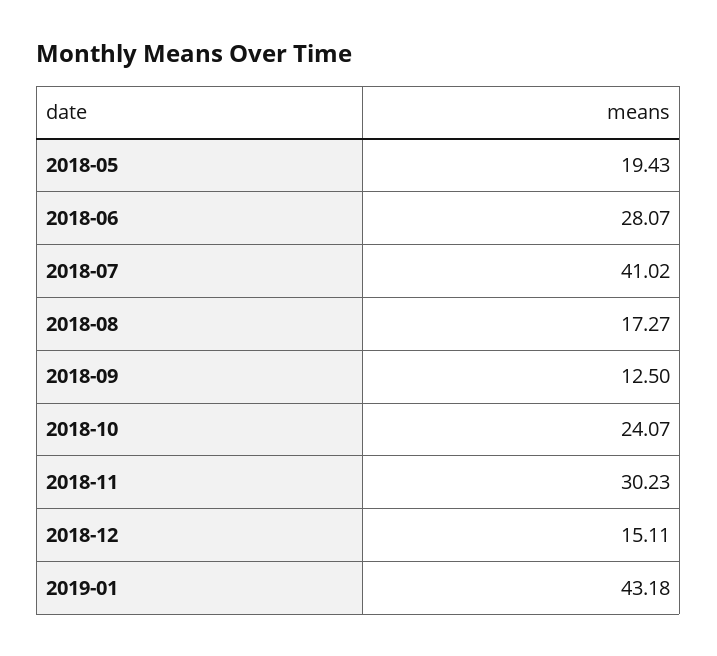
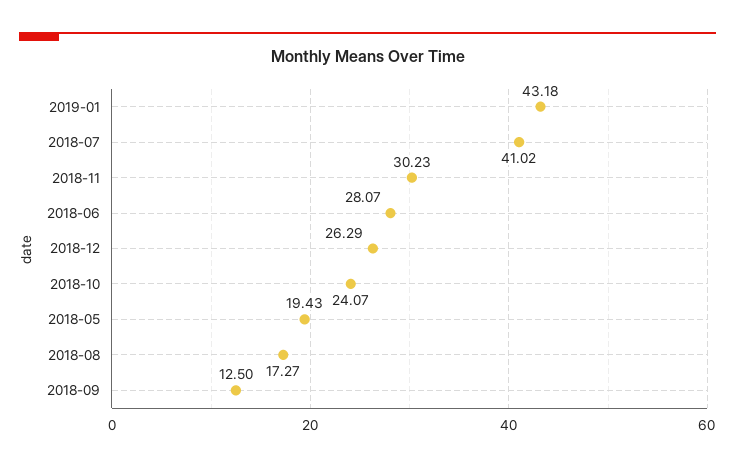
2018-12: 15.11 -> 26.29

